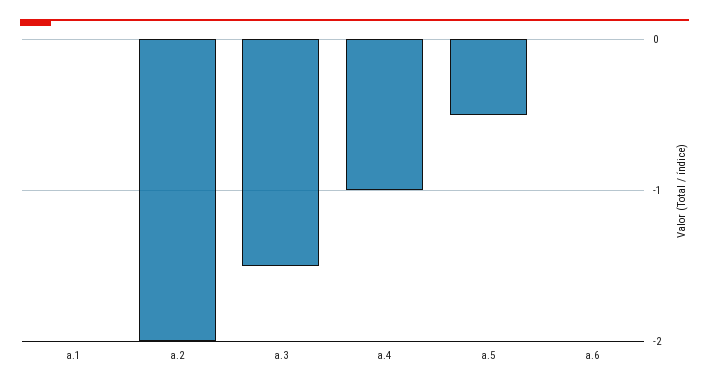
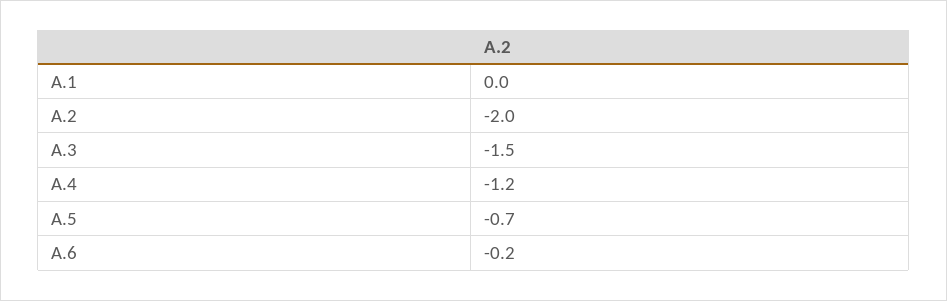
a.4: -1 -> -1.2
a.5: -0.5 -> -0.7
a.6: 0 -> -0.2

